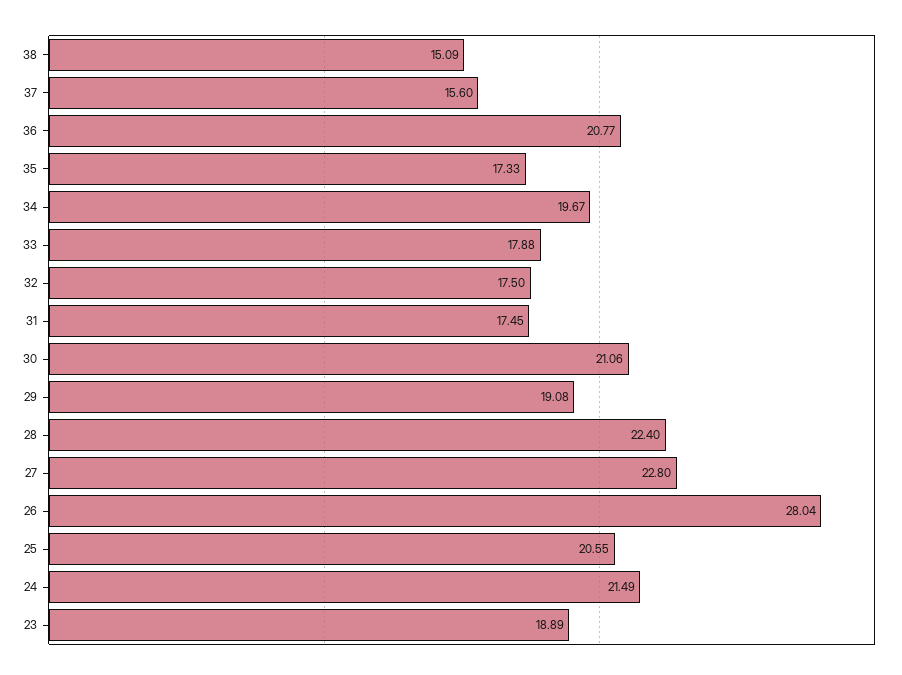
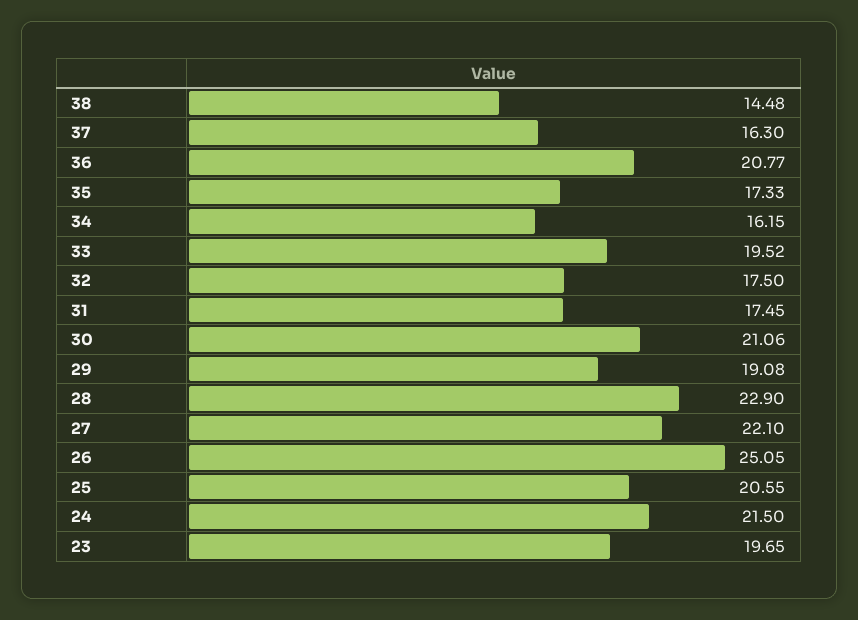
38: 15.09 -> 14.48
37: 15.6 -> 16.3
34: 19.67 -> 16.15
33: 17.88 -> 19.52
28: 22.4 -> 22.9
27: 22.8 -> 22.1
26: 28.04 -> 25.05
24: 21.49 -> 21.5
23: 18.89 -> 19.65

